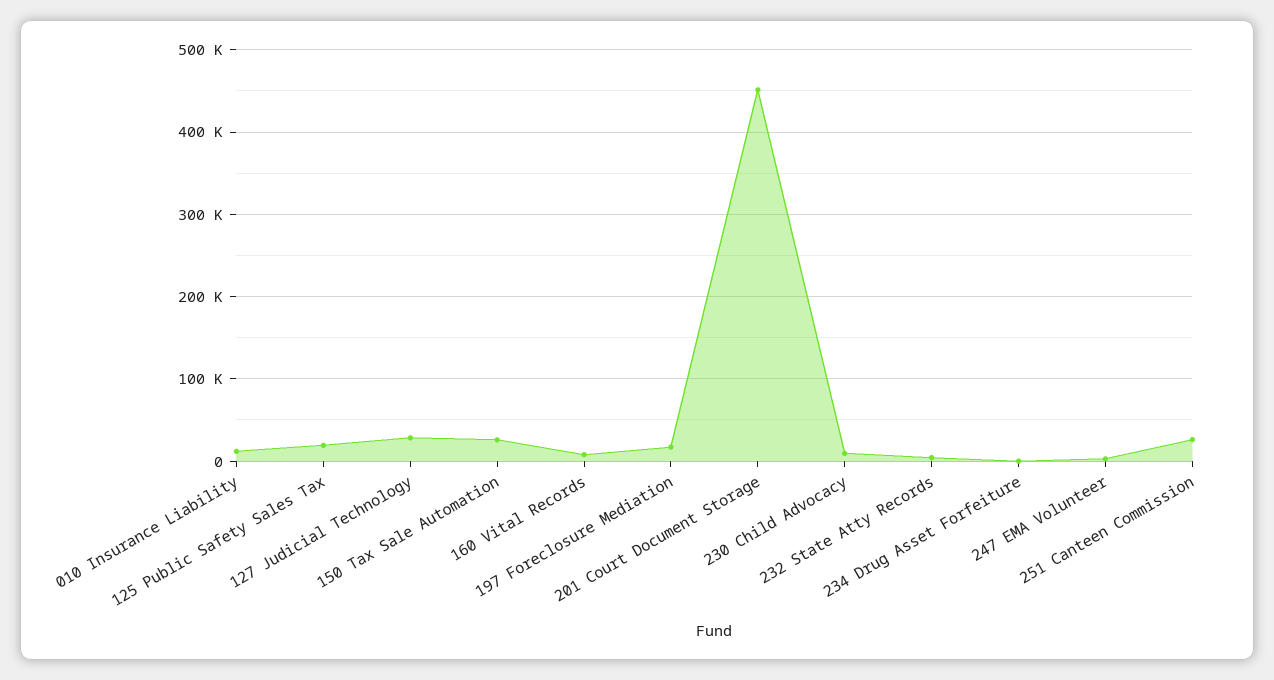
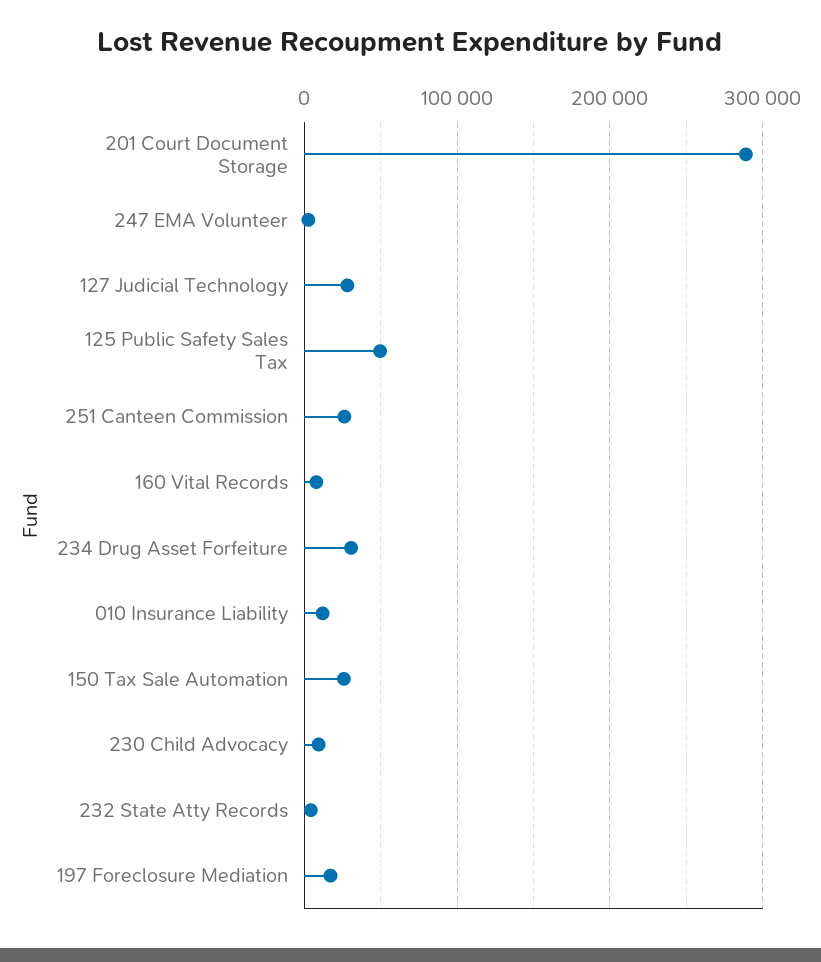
125 Public Safety Sales Tax: 20000 -> 50000
201 Court Document Storage: 450000 -> 290000
234 Drug Asset Forfeiture: 0 -> 30000

